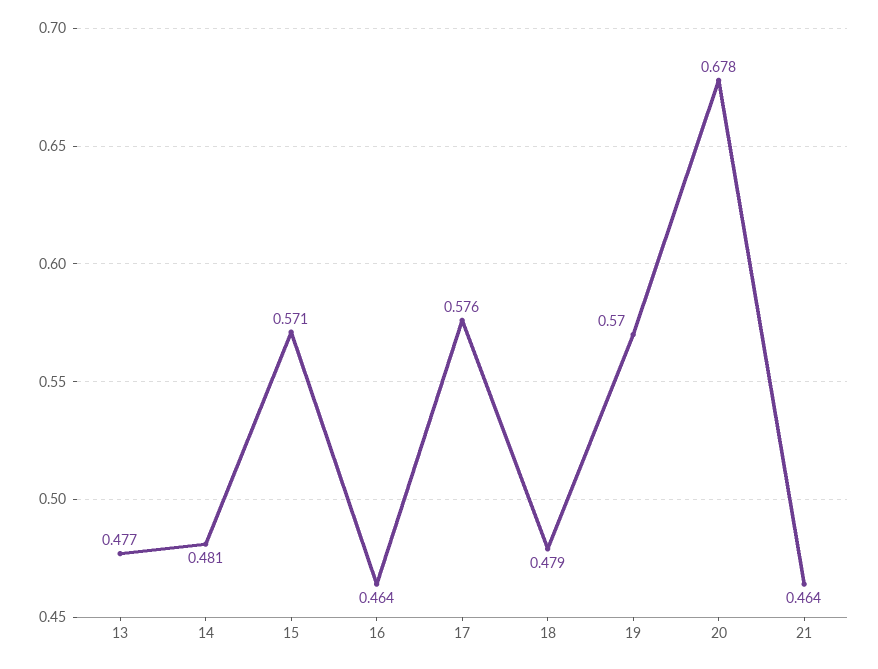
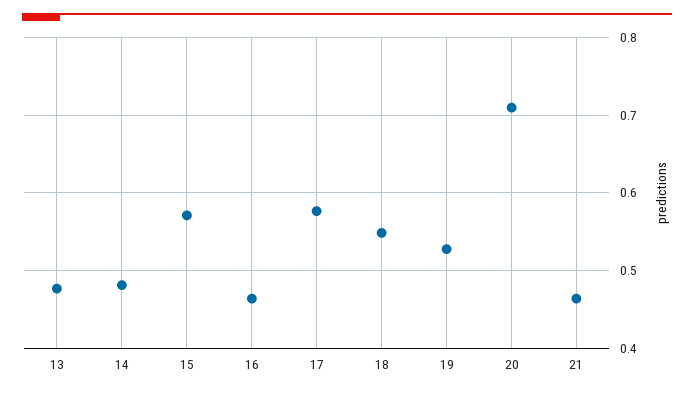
18: 0.479 -> 0.55
19: 0.57 -> 0.53
20: 0.678 -> 0.71

